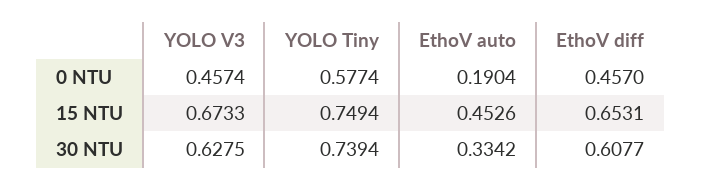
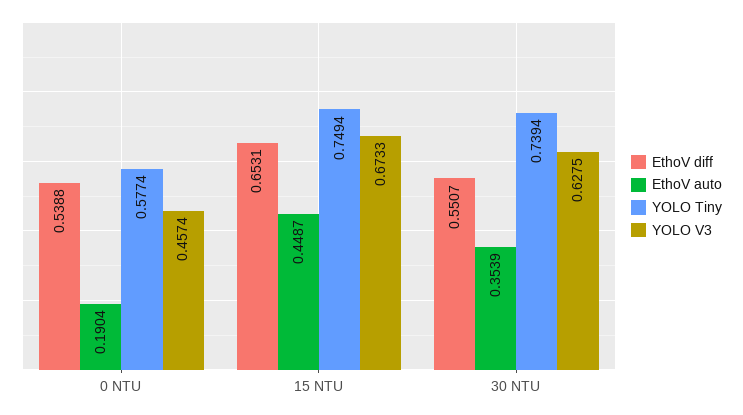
EthoV diff, 0 NTU: 0.457 -> 0.5388
EthoV auto, 15 NTU: 0.4526 -> 0.4487
EthoV auto, 30 NTU: 0.3342 -> 0.3539
EthoV diff, 30 NTU: 0.6077 -> 0.5507

